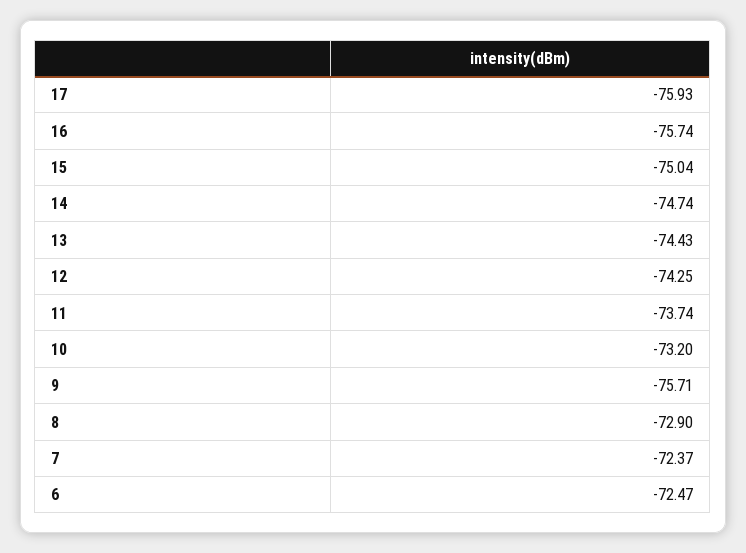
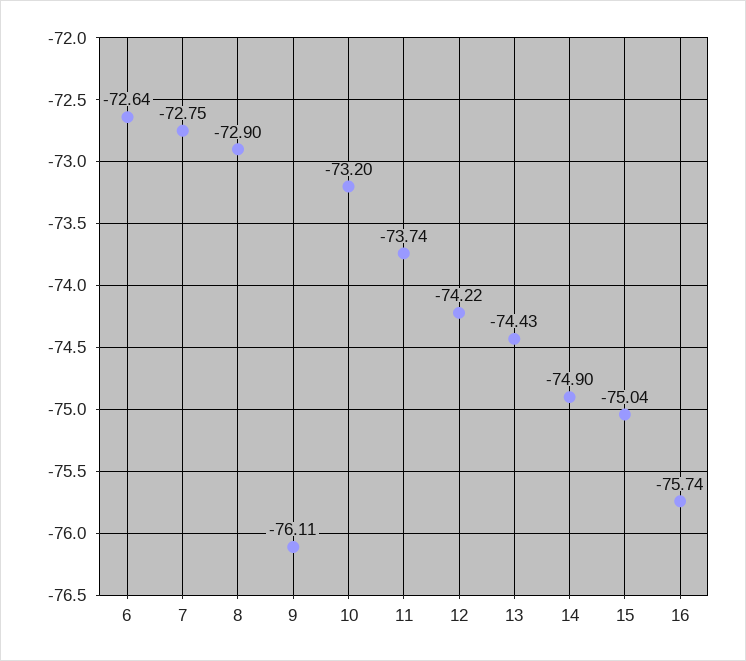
17: -75.93 -> none
14: -74.74 -> -74.9
12: -74.25 -> -74.22
9: -75.71 -> -76.11
7: -72.37 -> -72.75
6: -72.47 -> -72.64

